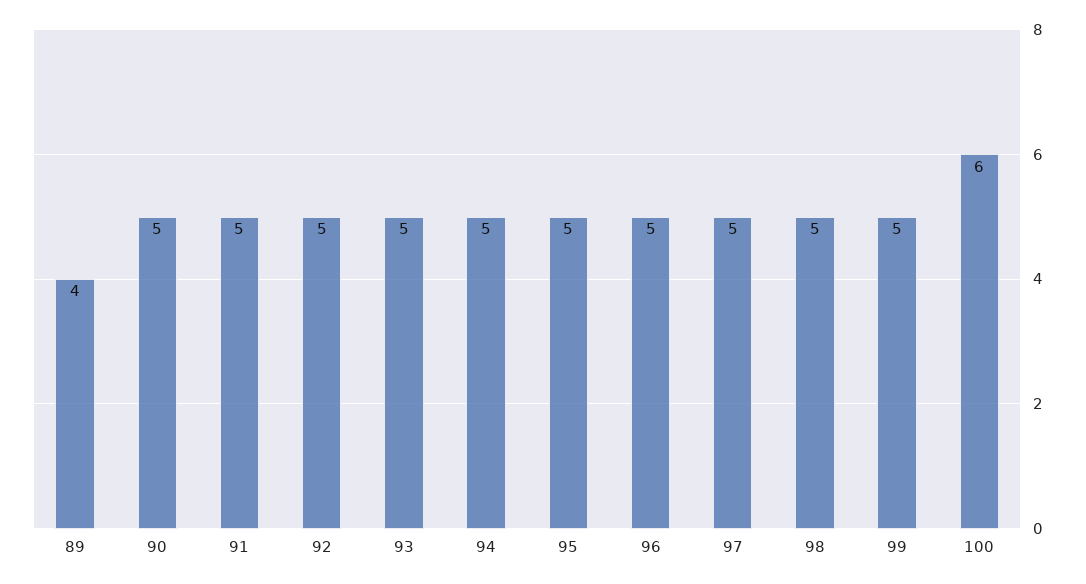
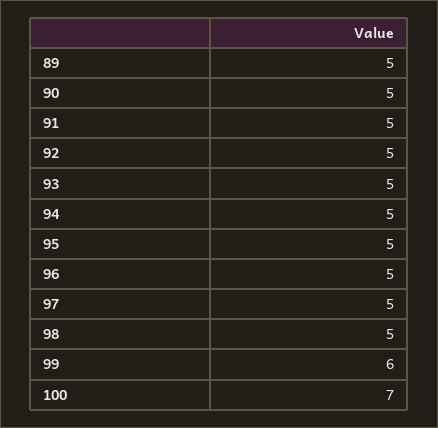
89: 4 -> 5
99: 5 -> 6
100: 6 -> 7

